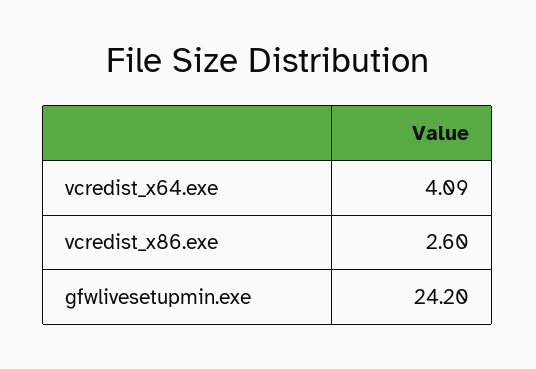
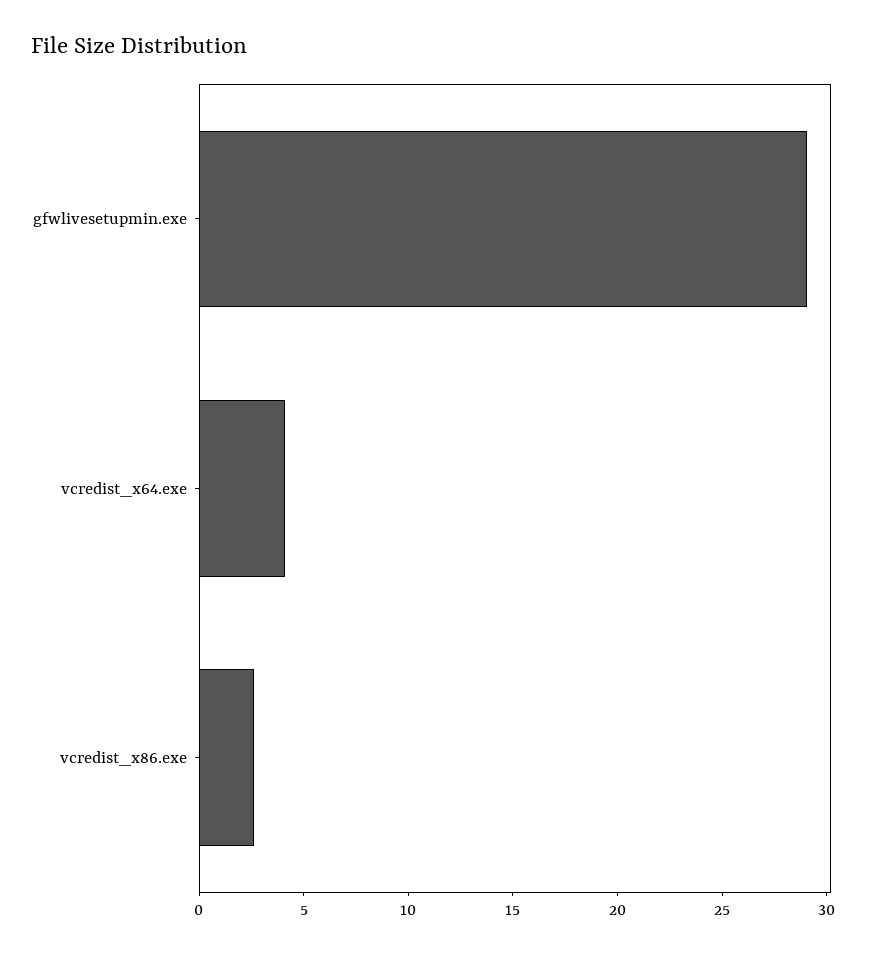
gfwlivesetupmin.exe: 24.2 -> 29

